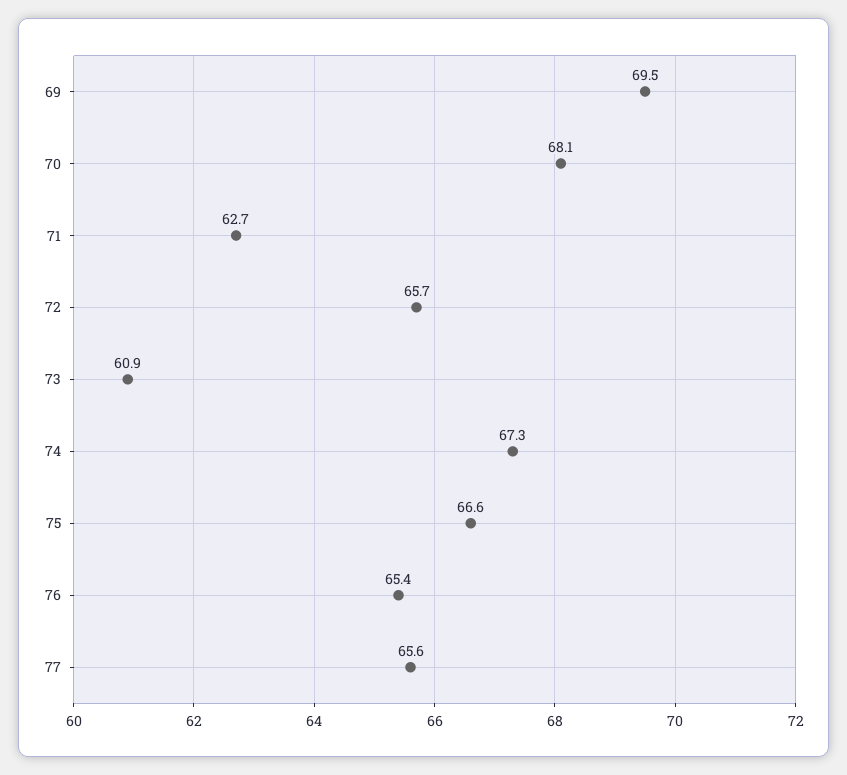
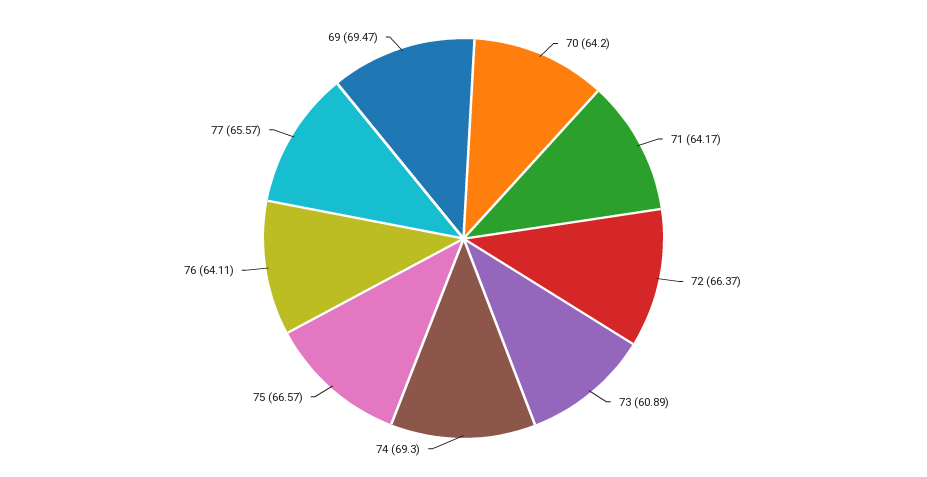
70: 68.1 -> 64.2
71: 62.7 -> 64.17
72: 65.7 -> 66.37
74: 67.3 -> 69.3
76: 65.4 -> 64.11

